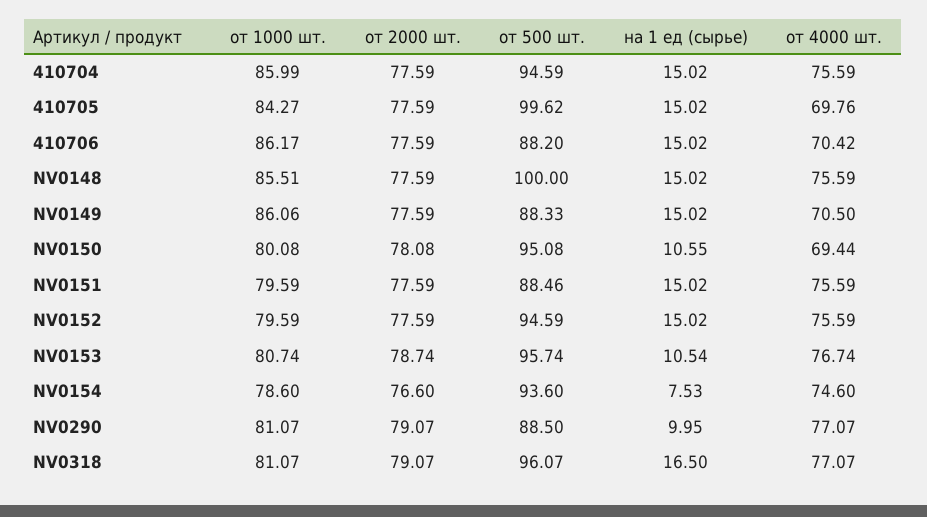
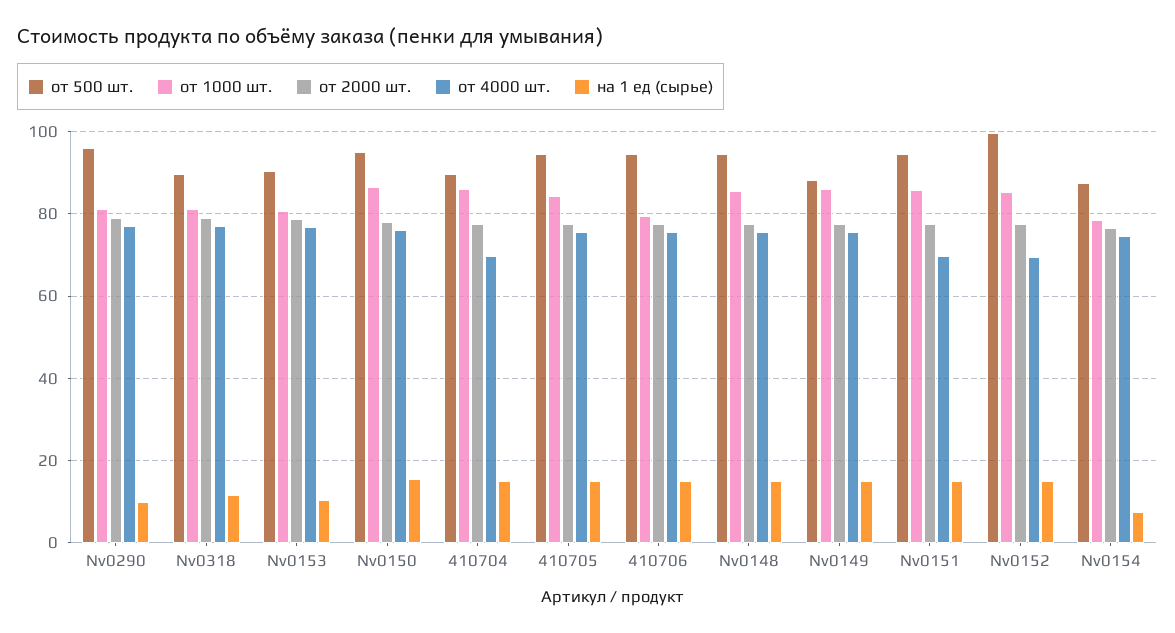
от 500 шт., 410704: 94.59 -> 90
от 4000 шт., 410704: 75.59 -> 70
от 500 шт., 410705: 99.62 -> 94
от 4000 шт., 410705: 69.76 -> 76
от 1000 шт., 410706: 86.17 -> 80
от 500 шт., 410706: 88.2 -> 94
от 4000 шт., 410706: 70.42 -> 76
от 500 шт., NV0148: 100 -> 94
от 4000 шт., NV0149: 70.5 -> 76
от 1000 шт., NV0150: 80.08 -> 86
на 1 ед (сырье), NV0150: 10.55 -> 16
от 4000 шт., NV0150: 69.44 -> 76
от 1000 шт., NV0151: 79.59 -> 86
от 500 шт., NV0151: 88.46 -> 94
от 4000 шт., NV0151: 75.59 -> 70
от 1000 шт., NV0152: 79.59 -> 86
от 500 шт., NV0152: 94.59 -> 100
от 4000 шт., NV0152: 75.59 -> 70
от 500 шт., NV0153: 95.74 -> 90
от 500 шт., NV0154: 93.6 -> 88
от 500 шт., NV0290: 88.5 -> 96
от 500 шт., NV0318: 96.07 -> 90
на 1 ед (сырье), NV0318: 16.5 -> 12

